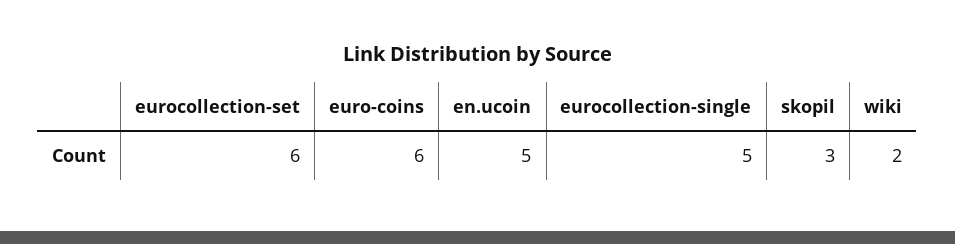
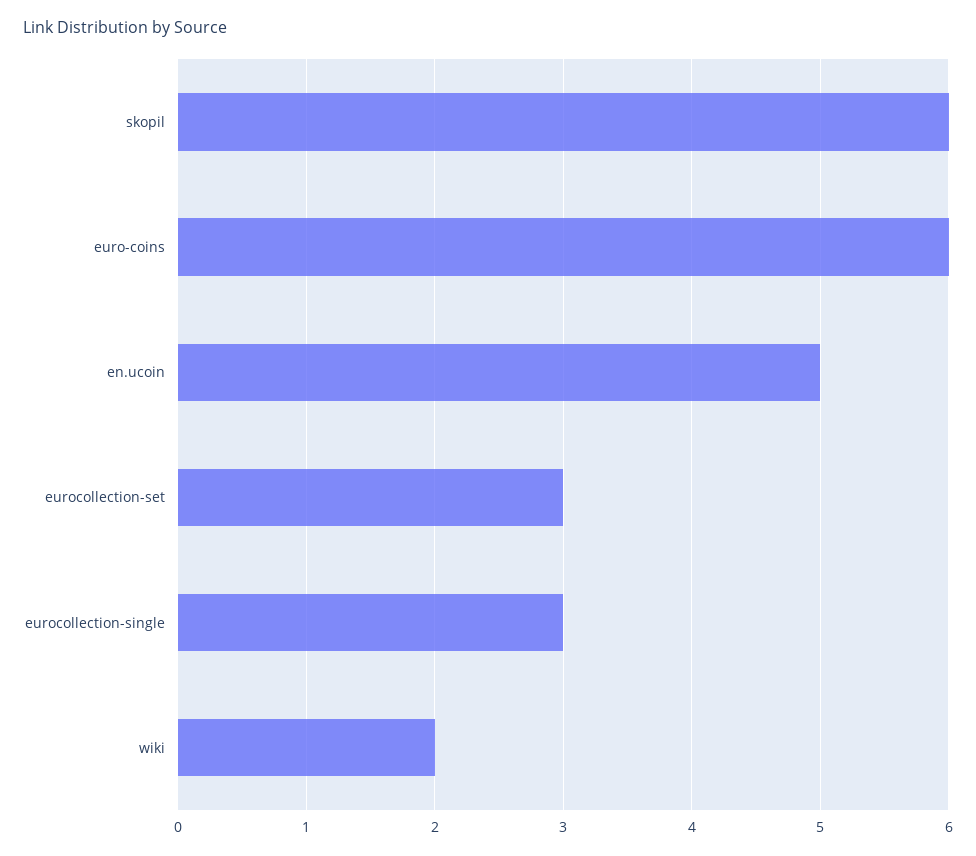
eurocollection-set: 6 -> 3
eurocollection-single: 5 -> 3
skopil: 3 -> 6

